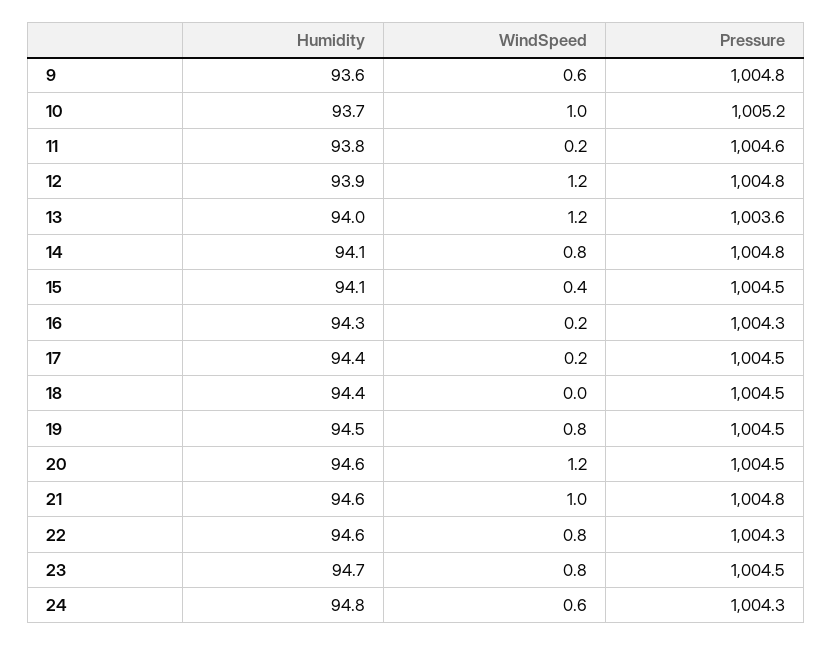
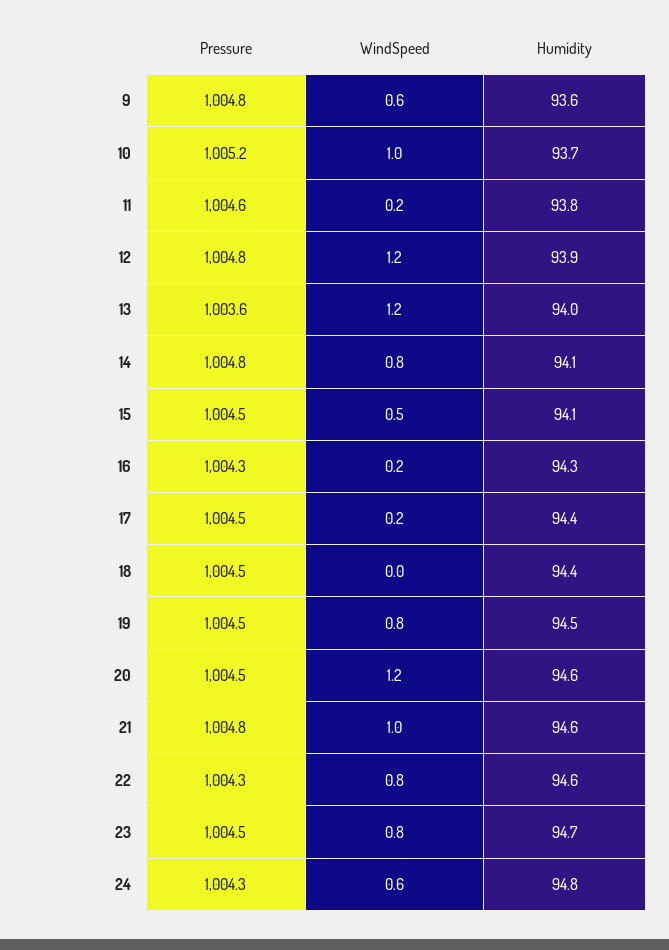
WindSpeed, 15: 0.4 -> 0.5

